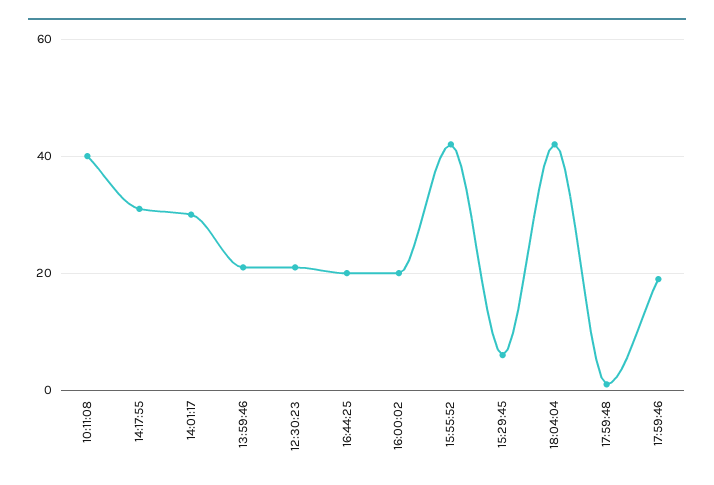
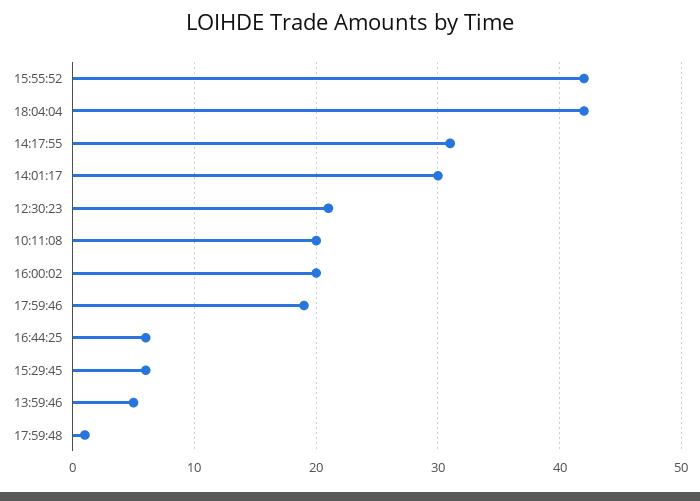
10:11:08: 40 -> 20
13:59:46: 20 -> 5
16:44:25: 20 -> 6

